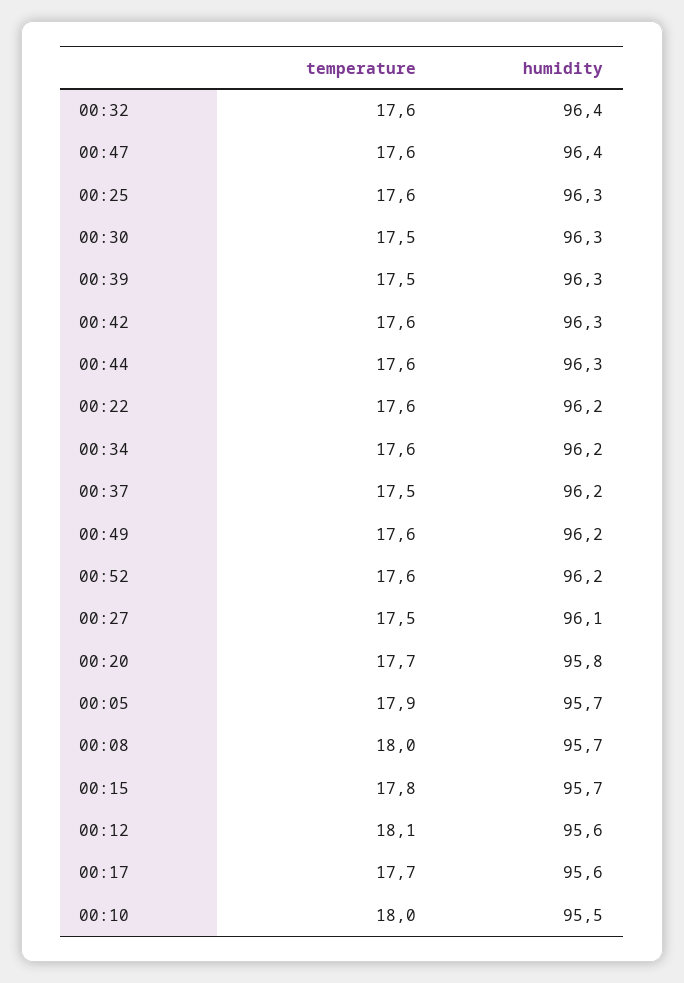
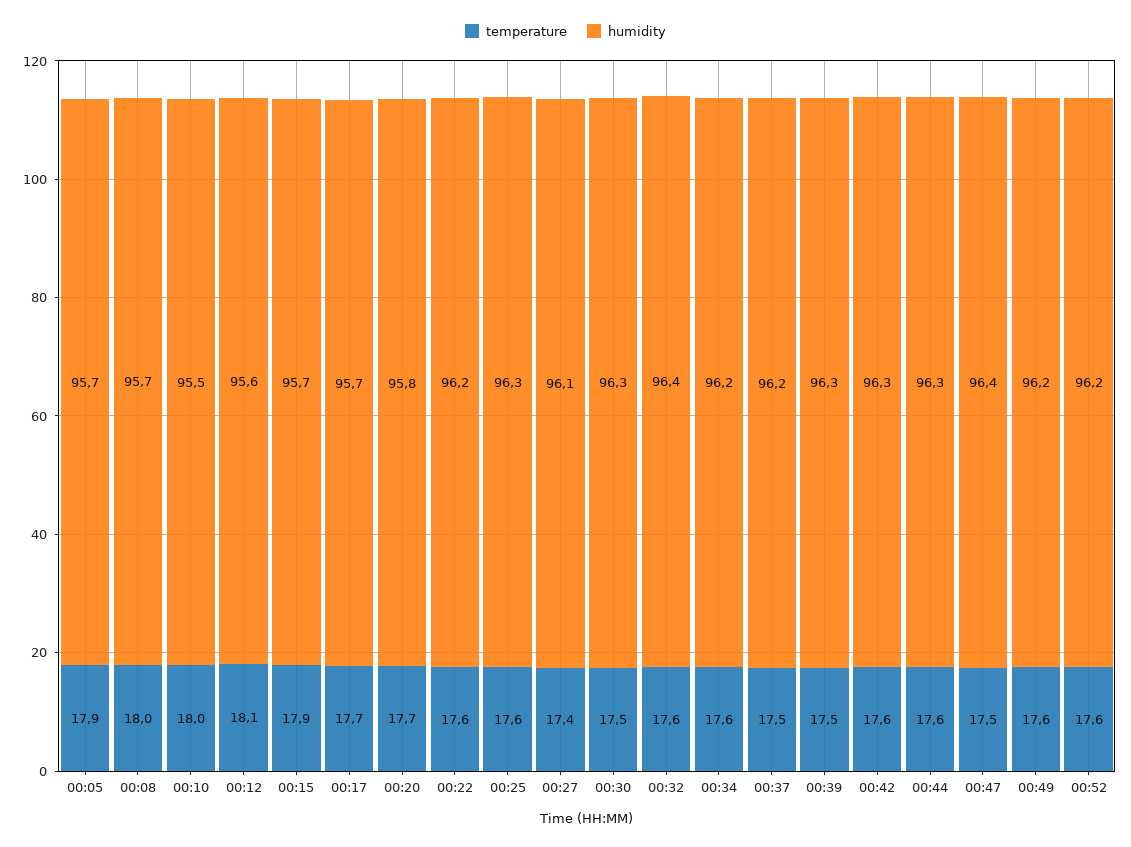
temperature, 00:47: 17.6 -> 17.5
temperature, 00:27: 17.5 -> 17.4
temperature, 00:15: 17.8 -> 17.9
humidity, 00:17: 95.6 -> 95.7

